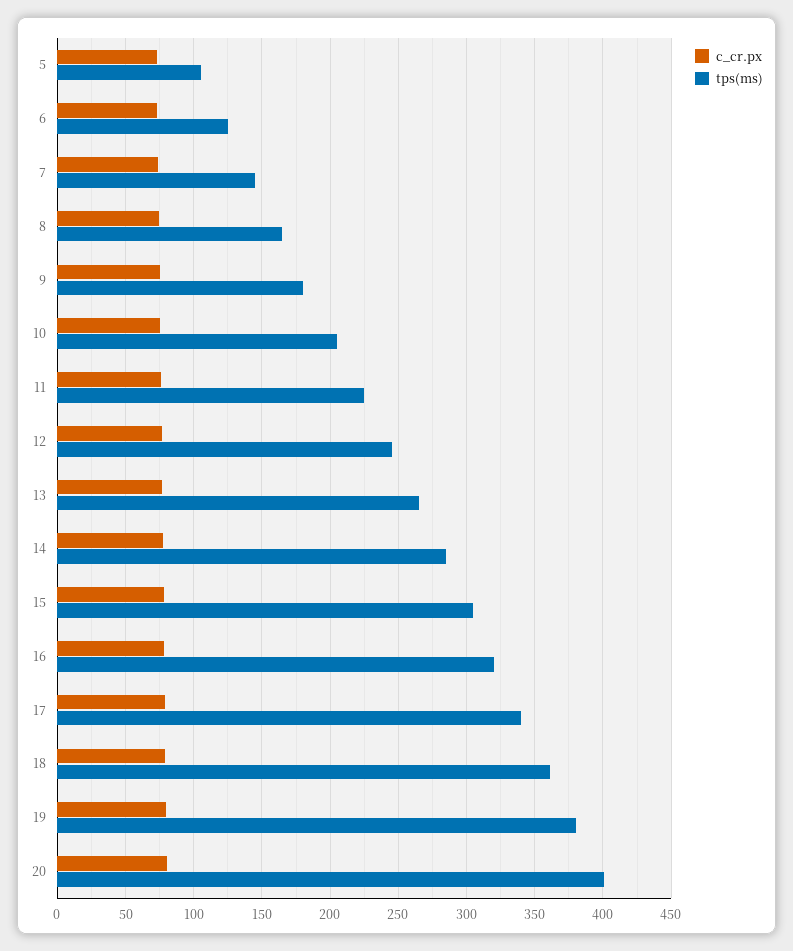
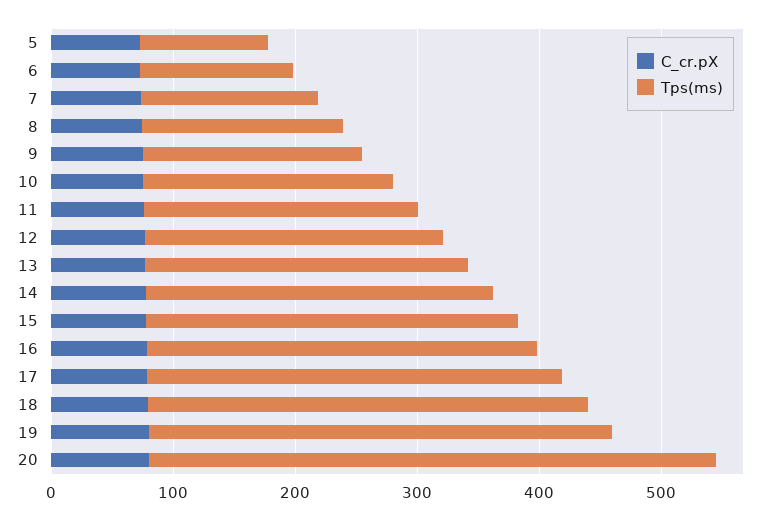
tps(ms), 20: 400 -> 460

